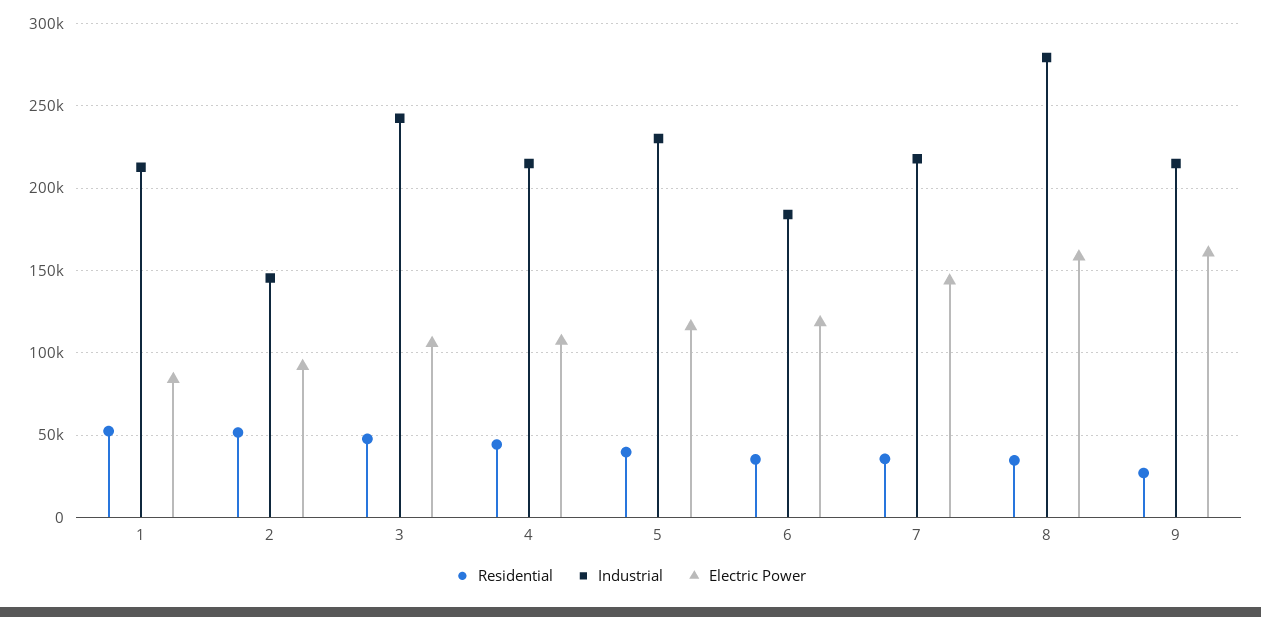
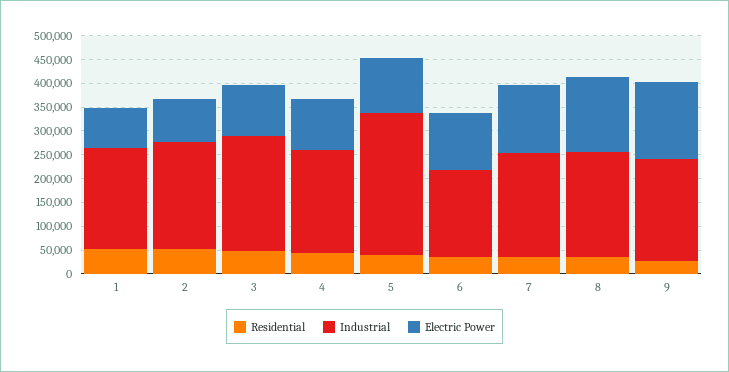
Industrial, 2: 145000 -> 225000
Industrial, 5: 230000 -> 300000
Industrial, 8: 280000 -> 225000

